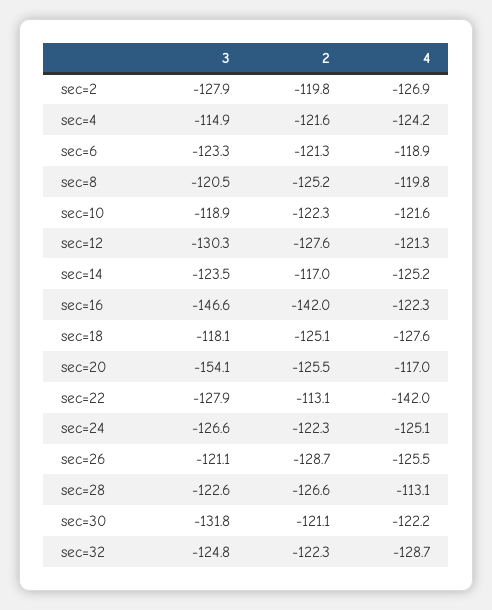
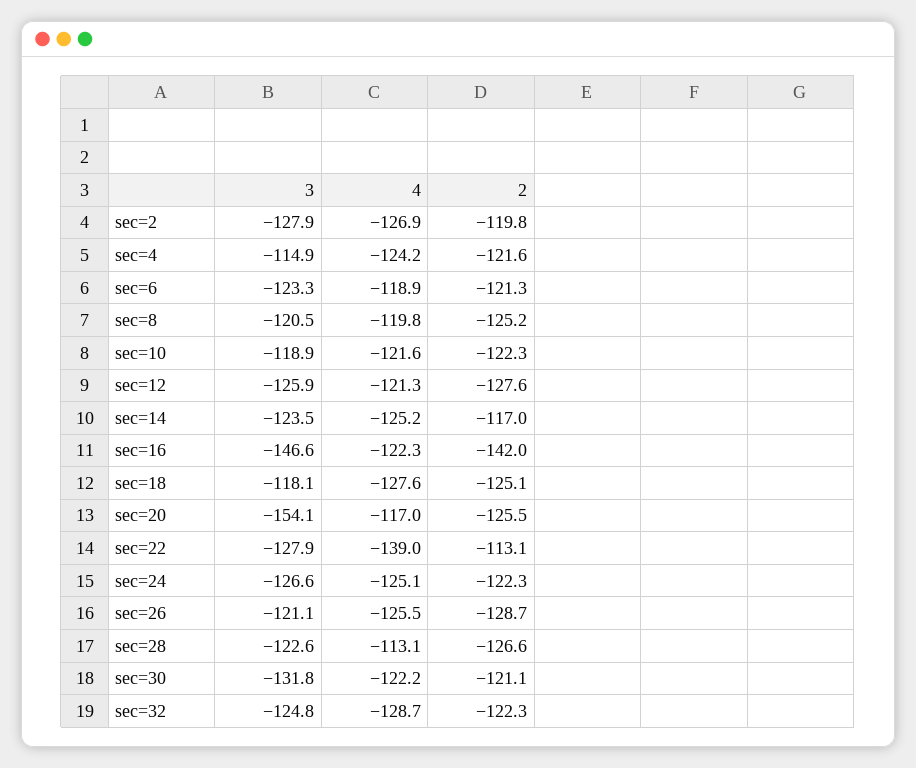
3, sec=12: -130.3 -> -125.9
4, sec=22: -142 -> -139

